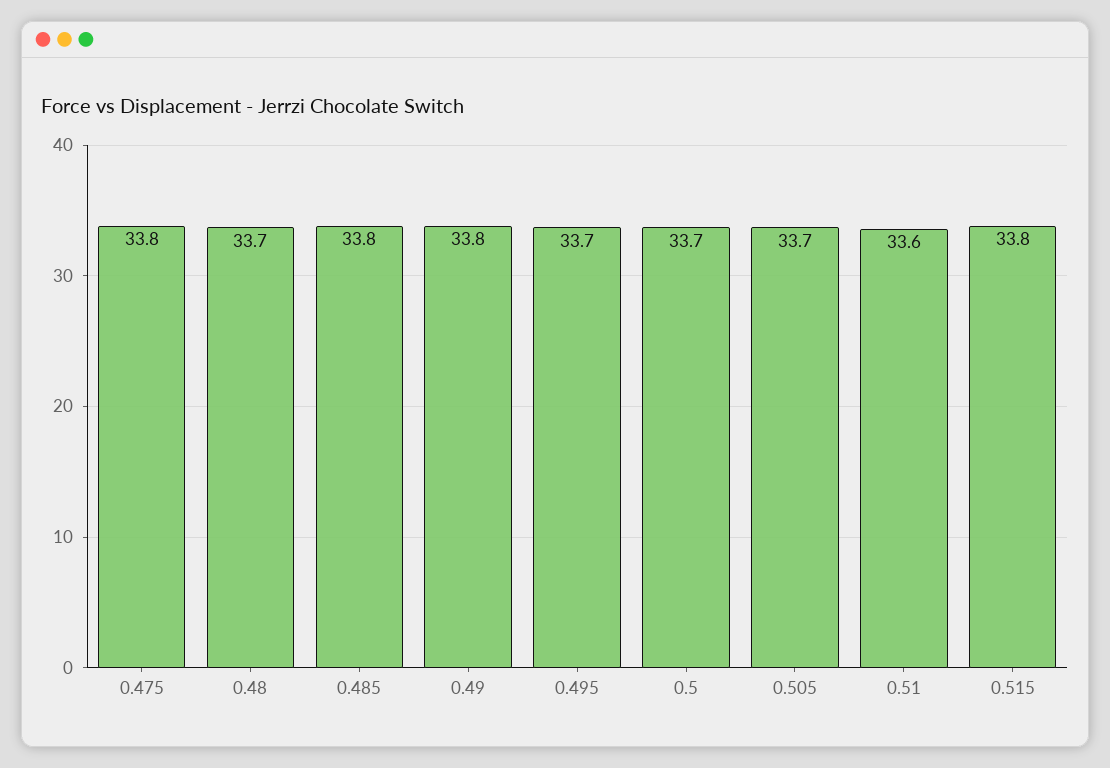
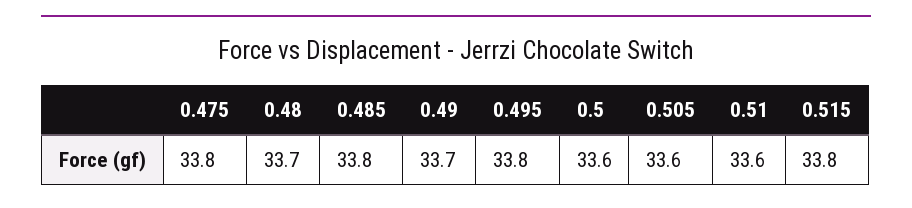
0.49: 33.8 -> 33.7
0.495: 33.7 -> 33.8
0.5: 33.7 -> 33.6
0.505: 33.7 -> 33.6

